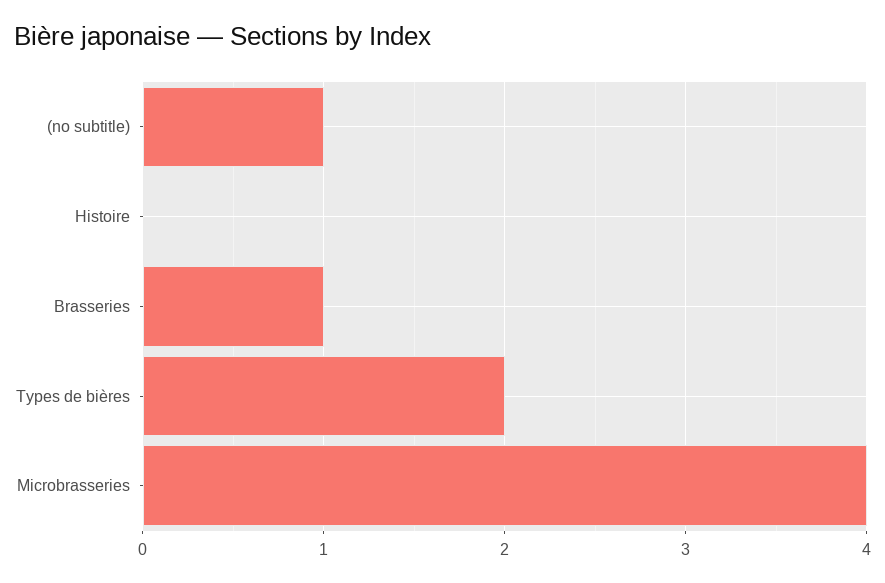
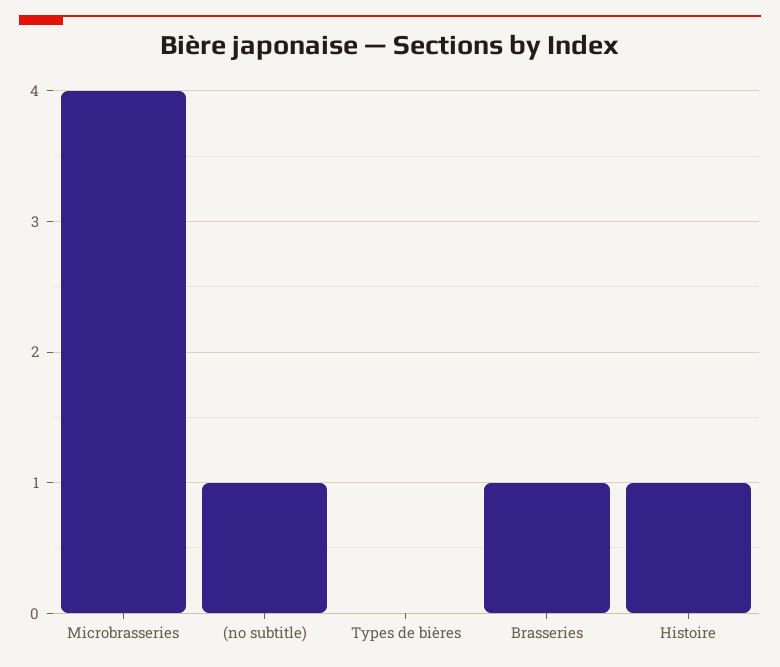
Histoire: 0 -> 1
Types de bières: 2 -> 0

